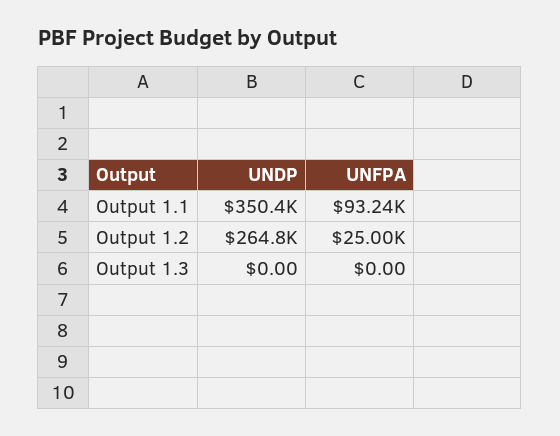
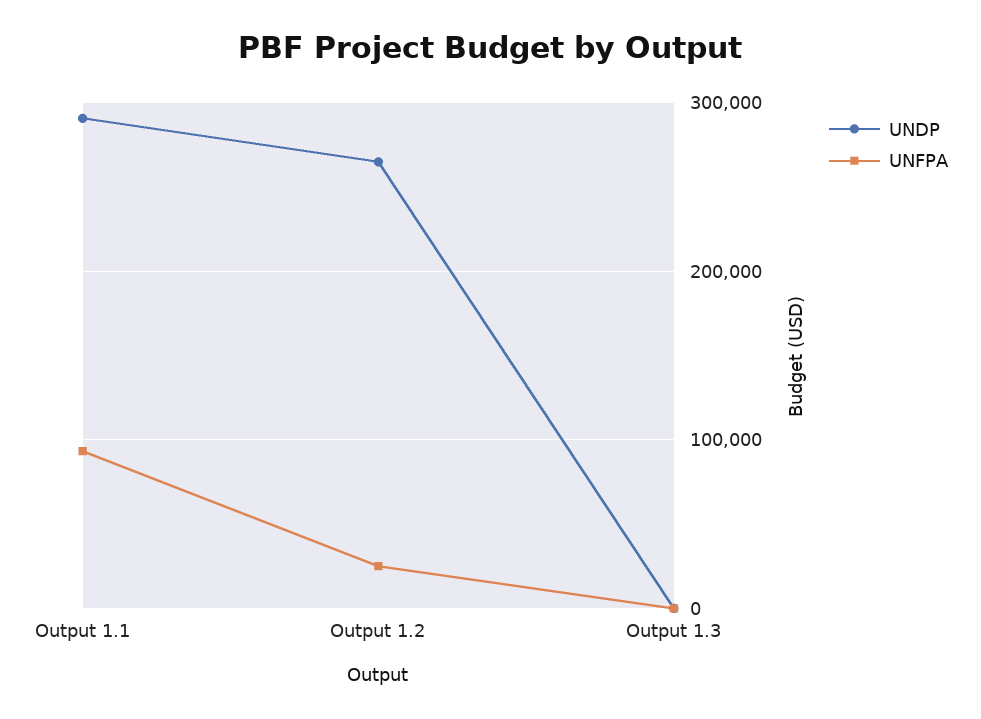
UNDP, Output 1.1: 350400 -> 290000

